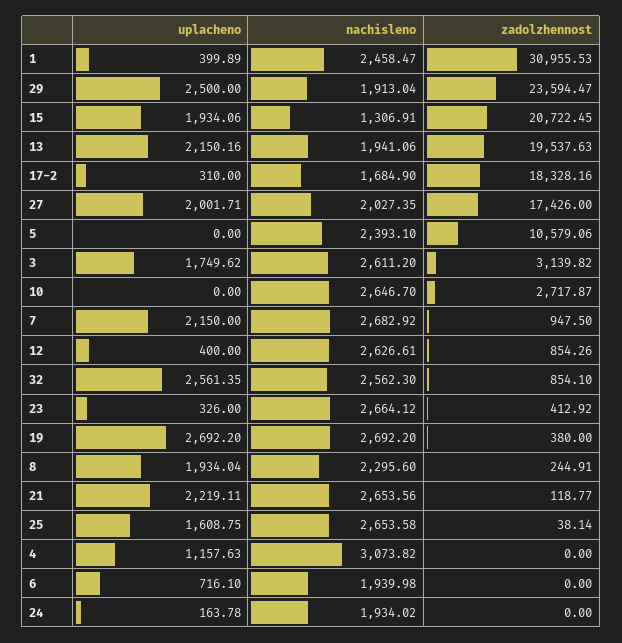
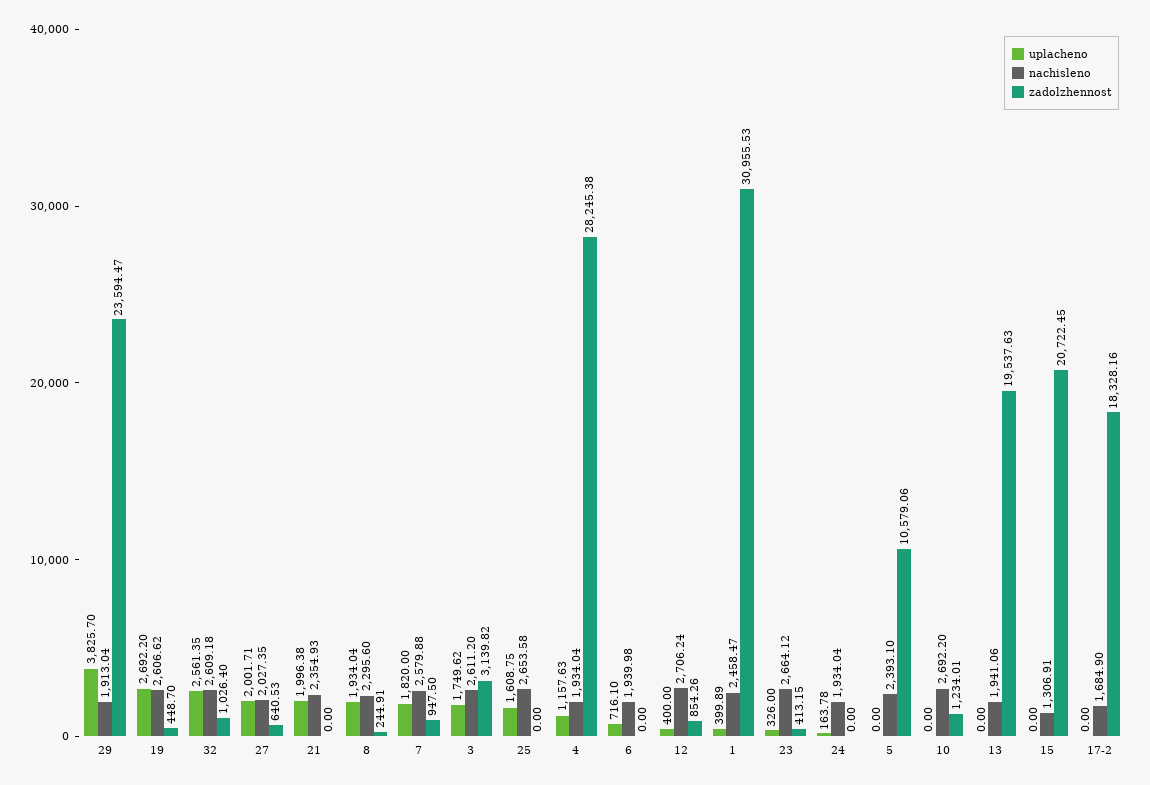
uplacheno, 29: 2500 -> 3825.7
uplacheno, 15: 1934.06 -> 0
uplacheno, 13: 2150.16 -> 0
uplacheno, 17-2: 310 -> 0
zadolzhennost, 27: 17426 -> 640.53
nachisleno, 10: 2646.7 -> 2692.2
zadolzhennost, 10: 2717.87 -> 1234.01
uplacheno, 7: 2150 -> 1820
nachisleno, 7: 2682.92 -> 2579.88
nachisleno, 12: 2626.61 -> 2706.24
nachisleno, 32: 2562.3 -> 2609.18
zadolzhennost, 32: 854.1 -> 1026.4
zadolzhennost, 23: 412.92 -> 413.15
nachisleno, 19: 2692.2 -> 2606.62
zadolzhennost, 19: 380 -> 448.7
uplacheno, 21: 2219.11 -> 1996.38
nachisleno, 21: 2653.56 -> 2354.93
zadolzhennost, 21: 118.77 -> 0
zadolzhennost, 25: 38.14 -> 0
nachisleno, 4: 3073.82 -> 1934.04
zadolzhennost, 4: 0 -> 28245.38
nachisleno, 24: 1934.02 -> 1934.04

